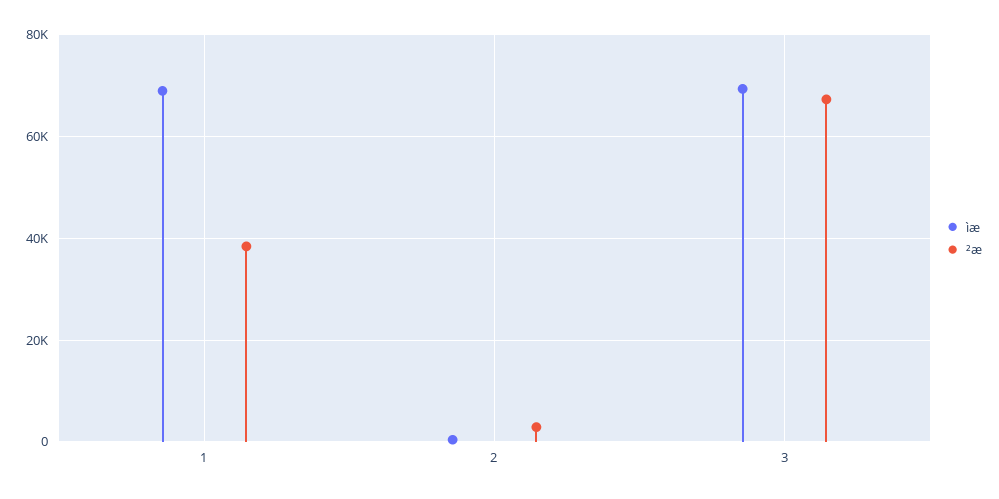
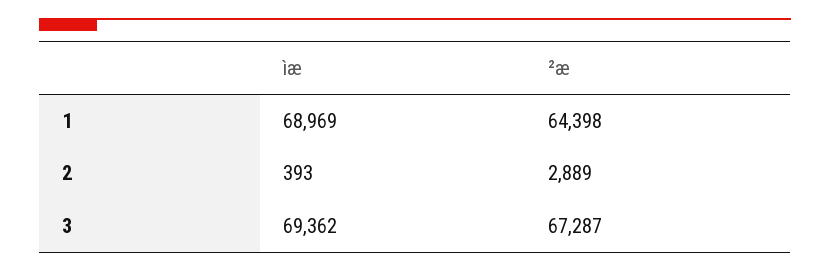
²æ, 1: 38000 -> 64398

